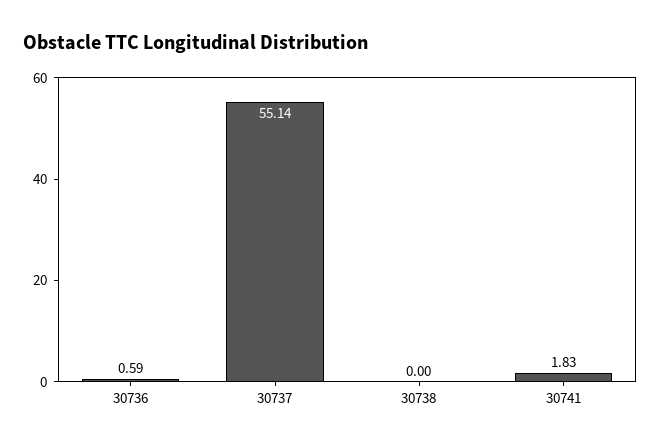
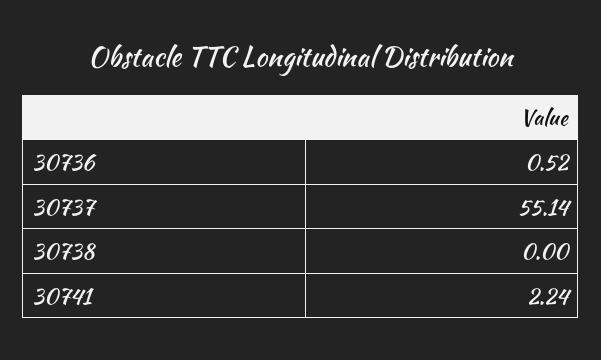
30736: 0.59 -> 0.52
30741: 1.83 -> 2.24

